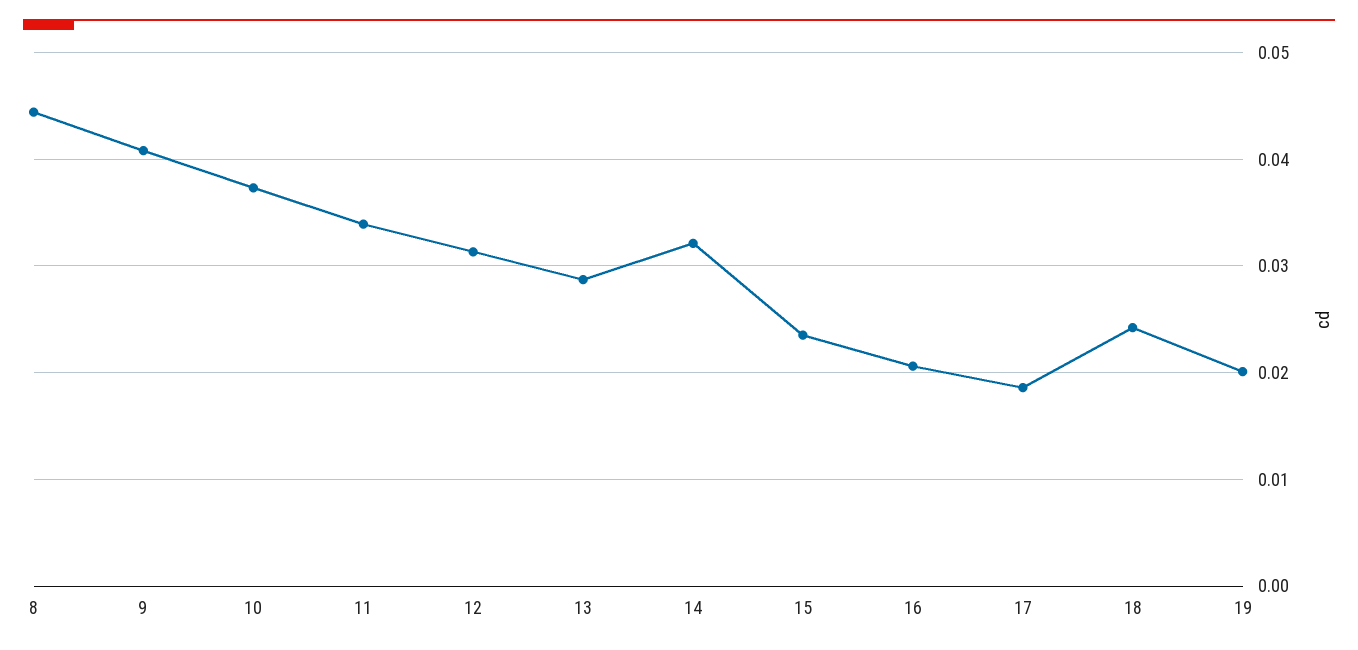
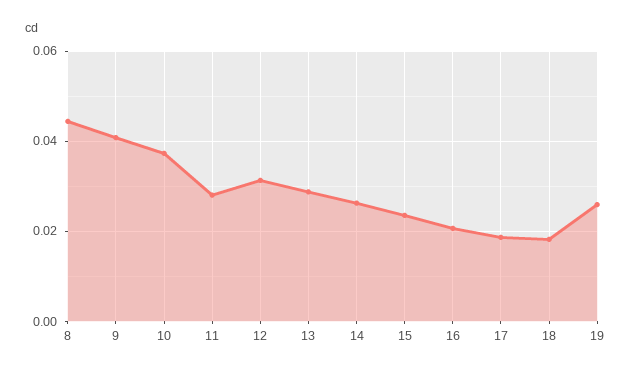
11: 0.034 -> 0.028
14: 0.032 -> 0.026
18: 0.024 -> 0.018
19: 0.02 -> 0.026

